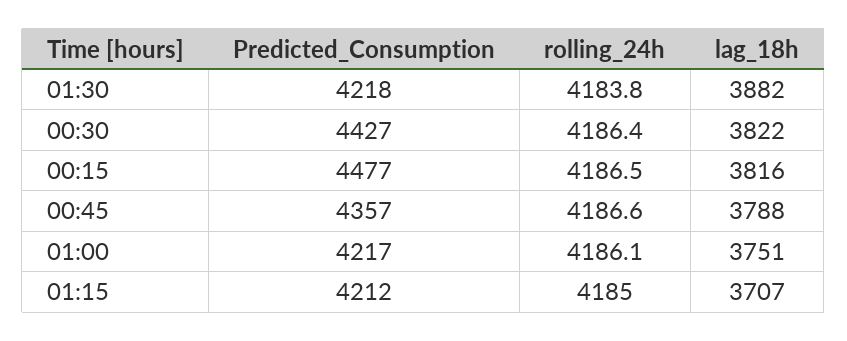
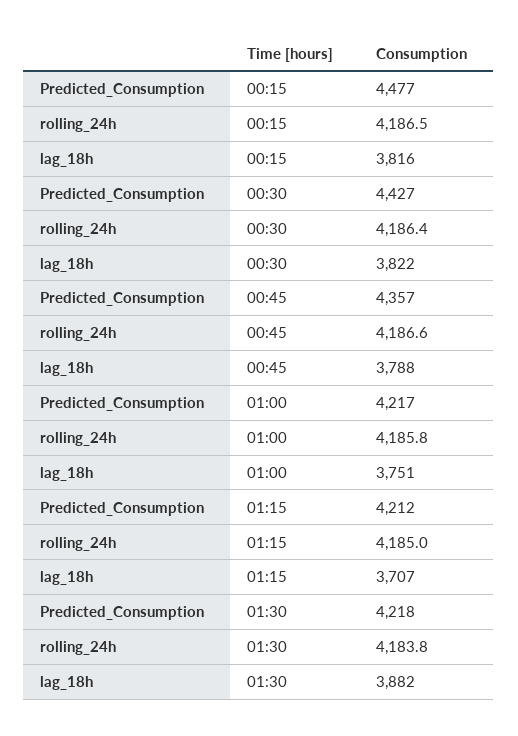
rolling_24h, 01:00: 4186.1 -> 4185.8

